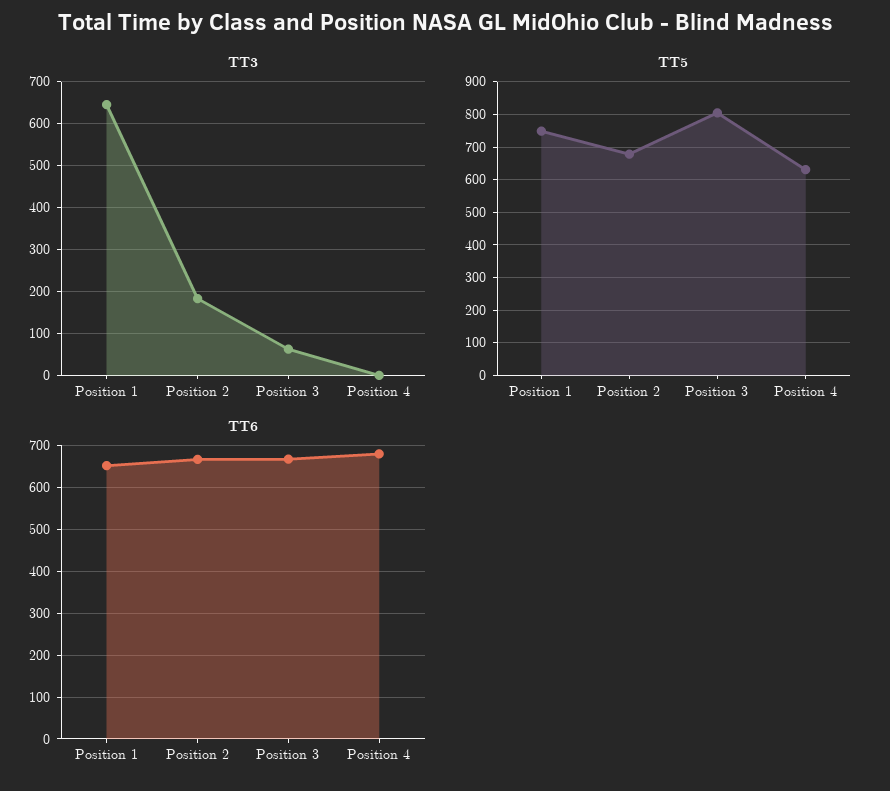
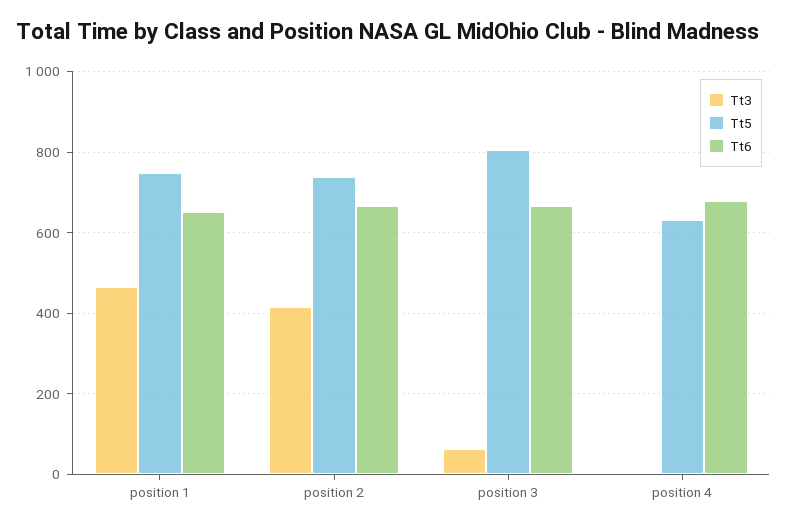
TT3, Position 1: 640 -> 460
TT3, Position 2: 180 -> 420
TT5, Position 2: 680 -> 740

